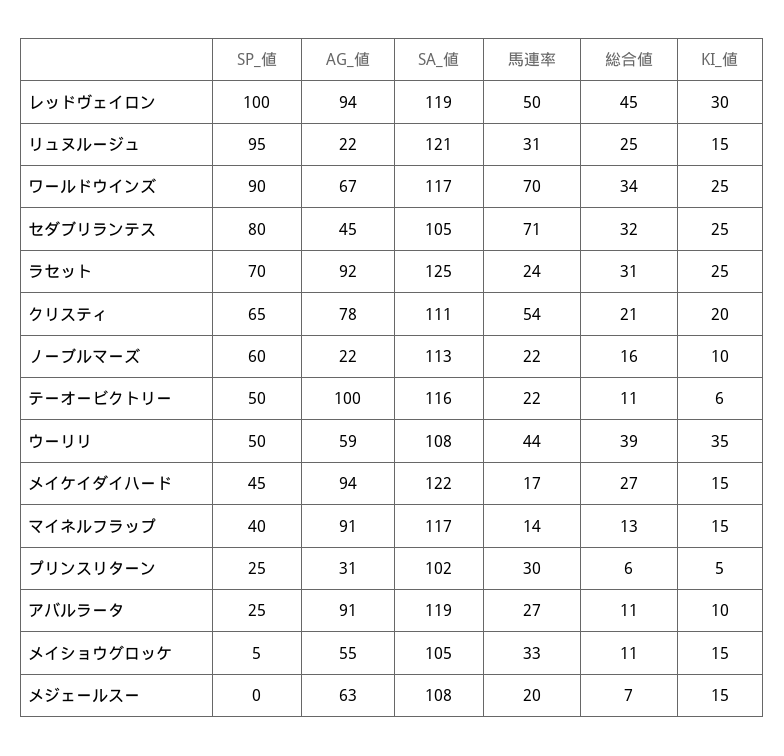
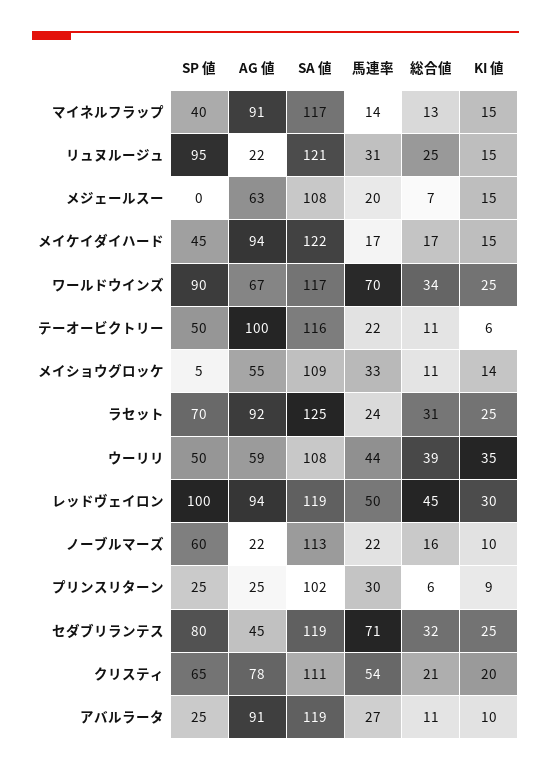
SA_値, セダブリランテス: 105 -> 119
総合値, メイケイダイハード: 27 -> 17
AG_値, プリンスリターン: 31 -> 25
KI_値, プリンスリターン: 5 -> 9
SA_値, メイショウグロッケ: 105 -> 109
KI_値, メイショウグロッケ: 15 -> 14

